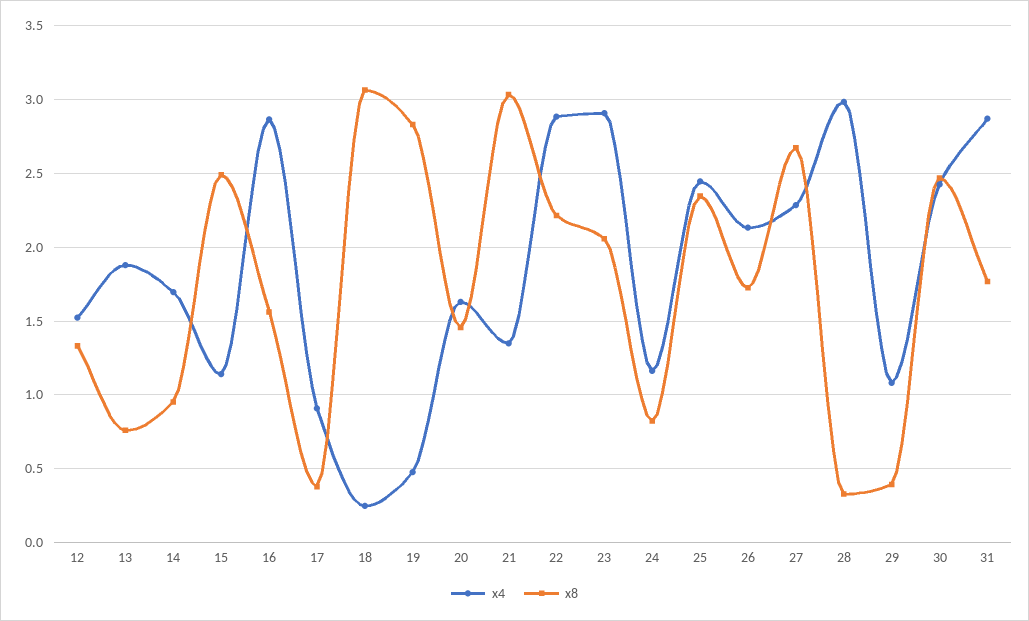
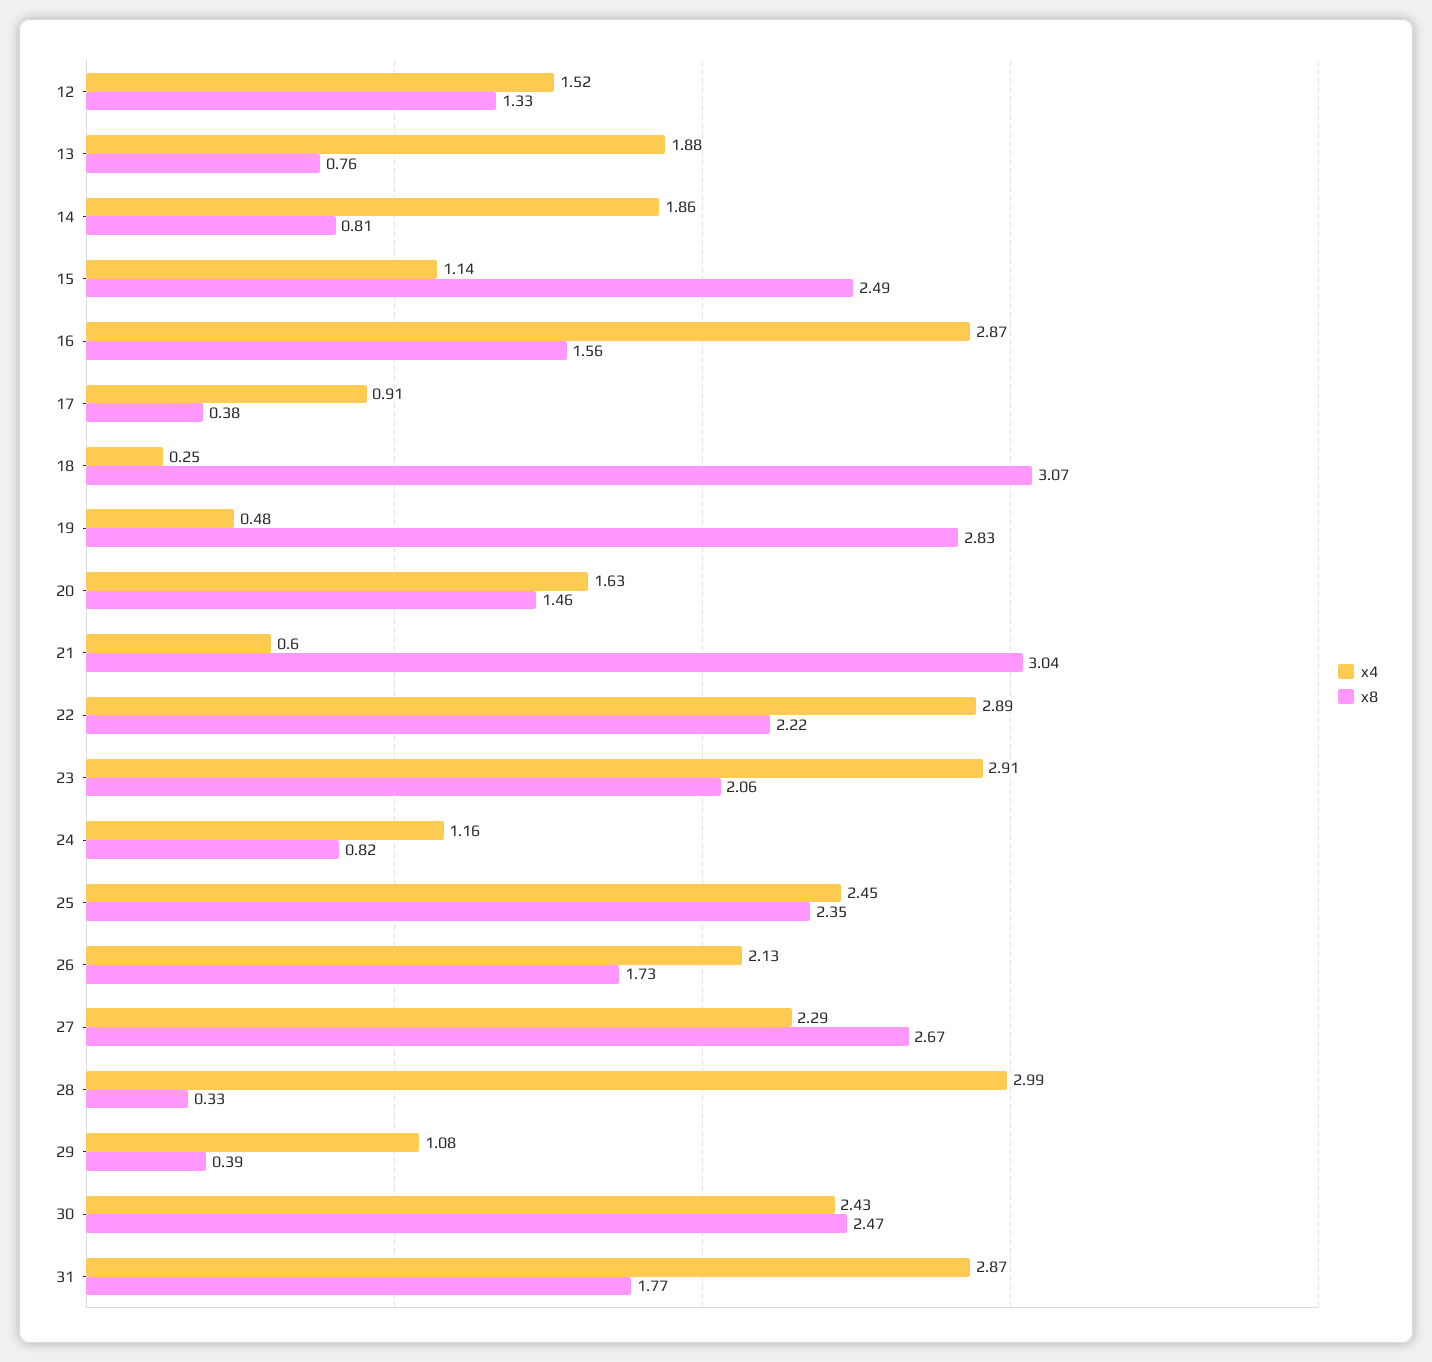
x4, 14: 1.7 -> 1.86
x8, 14: 0.95 -> 0.81
x4, 21: 1.35 -> 0.6

